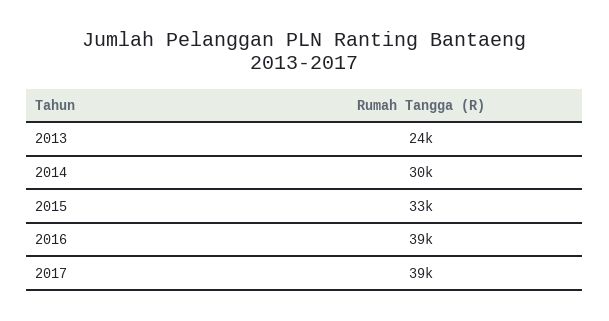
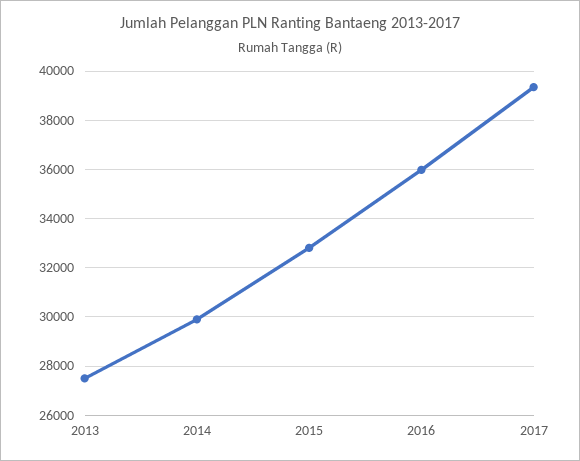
2013: 24000 -> 27500
2016: 39000 -> 36000

